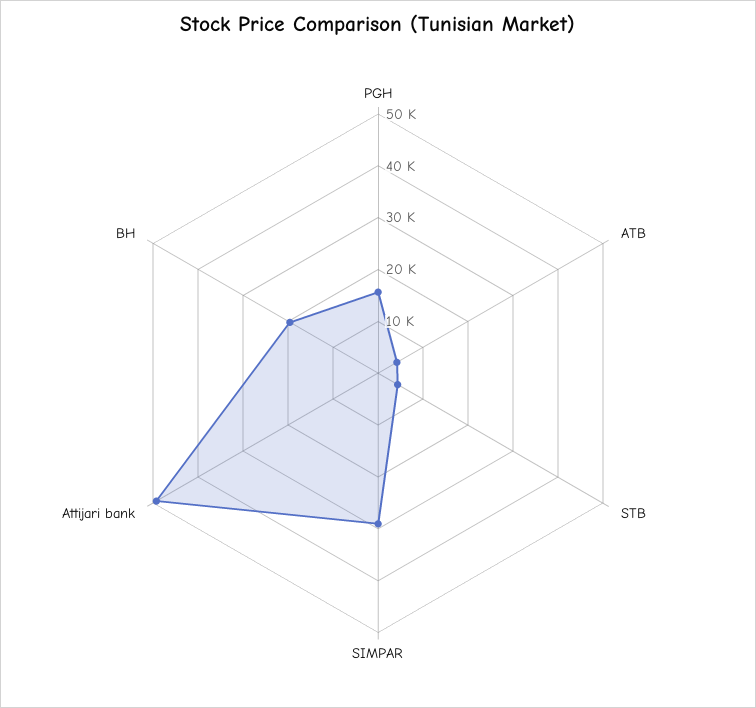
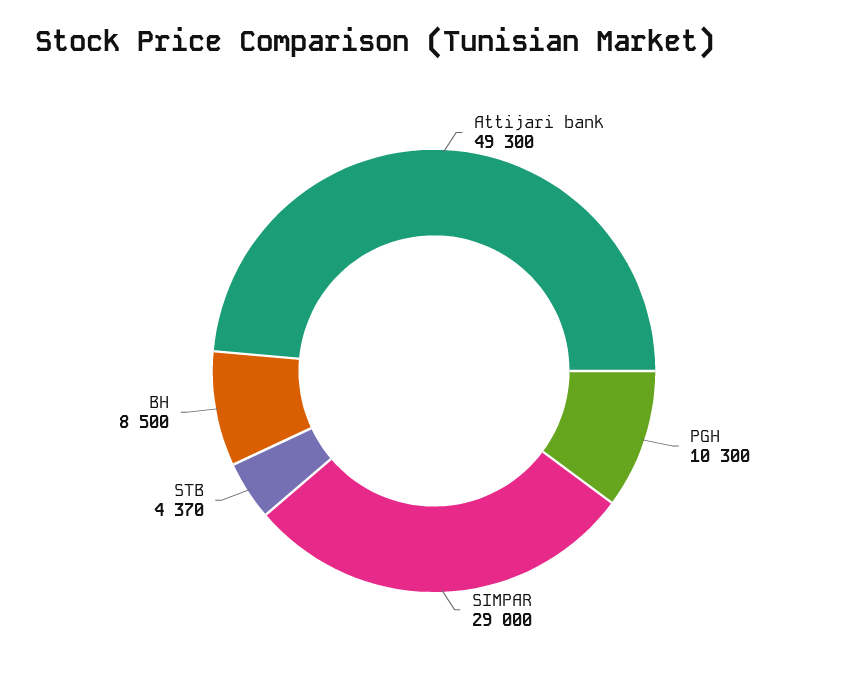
PGH: 16000 -> 10300
ATB: 4000 -> none
BH: 20000 -> 8500

